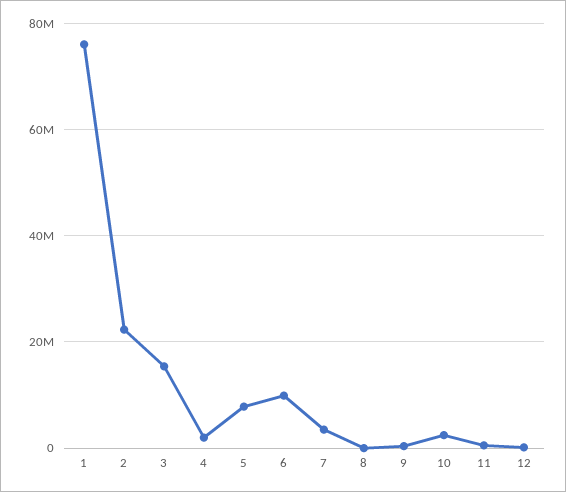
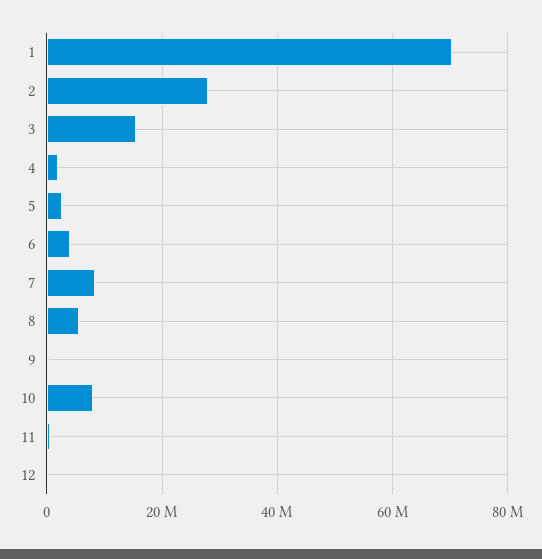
1: 76000000 -> 70000000
2: 22000000 -> 28000000
5: 8000000 -> 2000000
6: 10000000 -> 4000000
7: 4000000 -> 8000000
8: 0 -> 6000000
10: 2000000 -> 8000000

